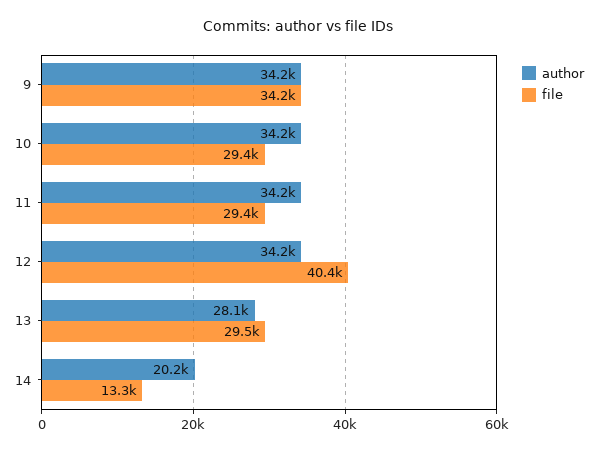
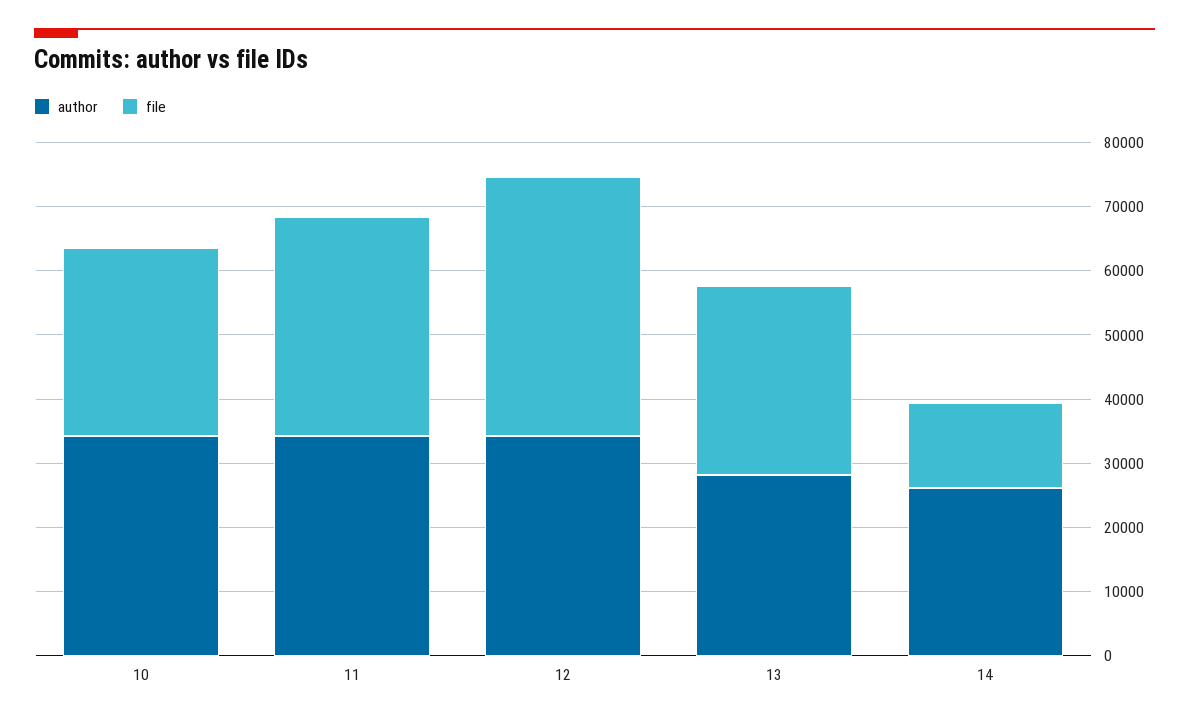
author, 9: 34200 -> none
file, 9: 34200 -> none
file, 11: 29400 -> 34000
author, 14: 20200 -> 26000

